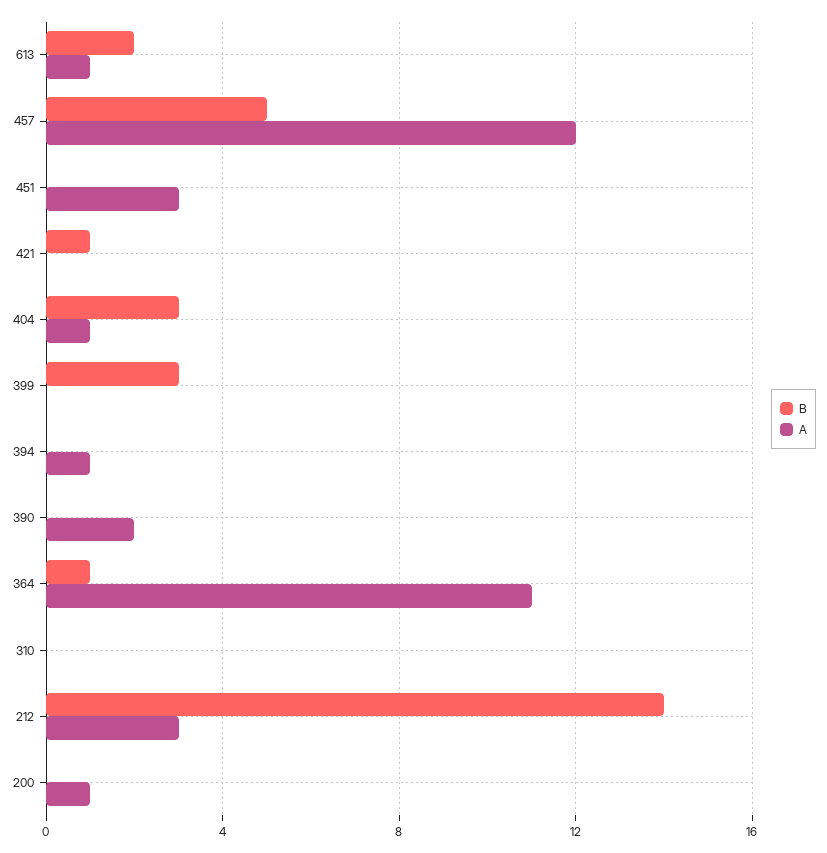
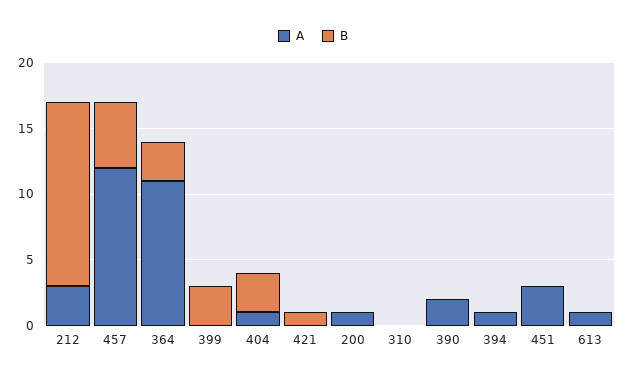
B, 613: 2 -> 0
B, 364: 1 -> 3

